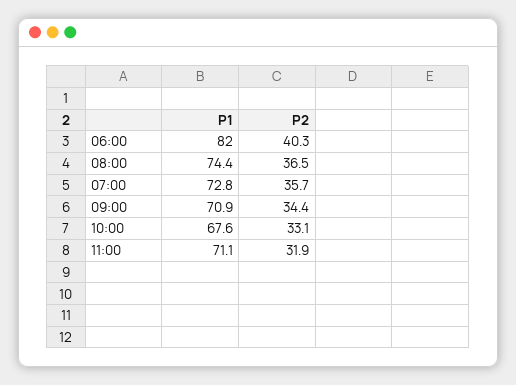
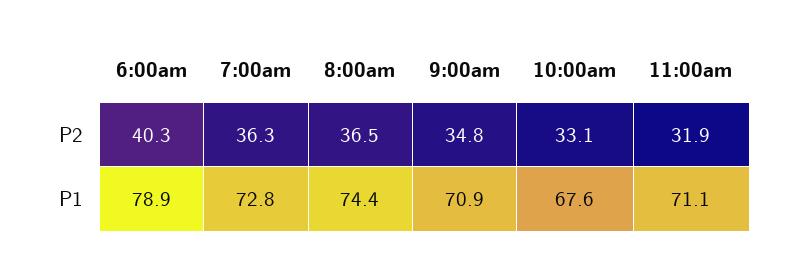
P1, 06:00: 82 -> 78.9
P2, 07:00: 35.7 -> 36.3
P2, 09:00: 34.4 -> 34.8

